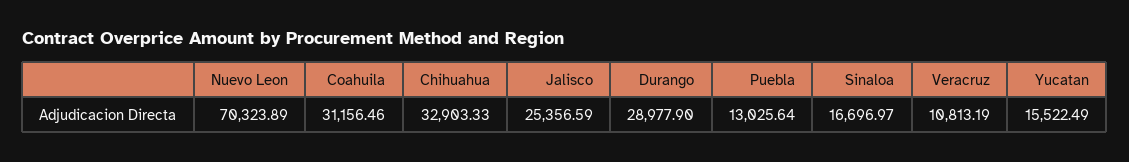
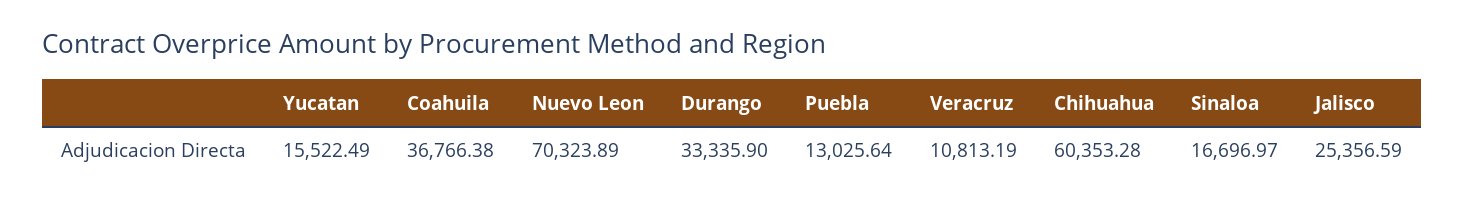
Coahuila: 31156.46 -> 36766.38
Chihuahua: 32903.33 -> 60353.28
Durango: 28977.9 -> 33335.9

